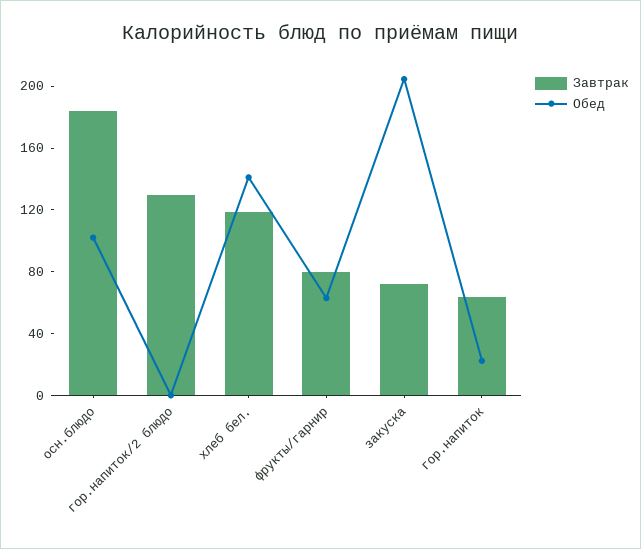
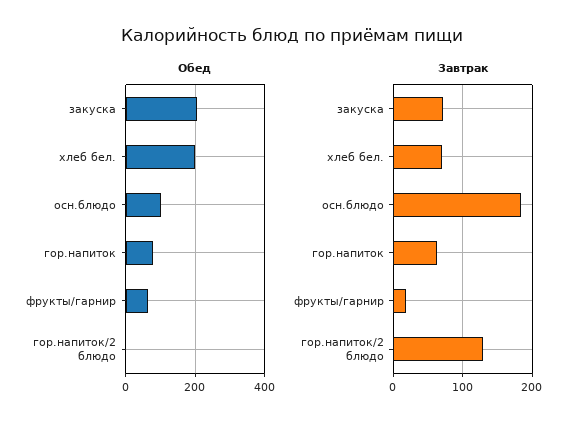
Завтрак, хлеб бел.: 120 -> 70
Обед, хлеб бел.: 140 -> 200
Завтрак, фрукты/гарнир: 80 -> 20
Обед, гор.напиток: 20 -> 80

